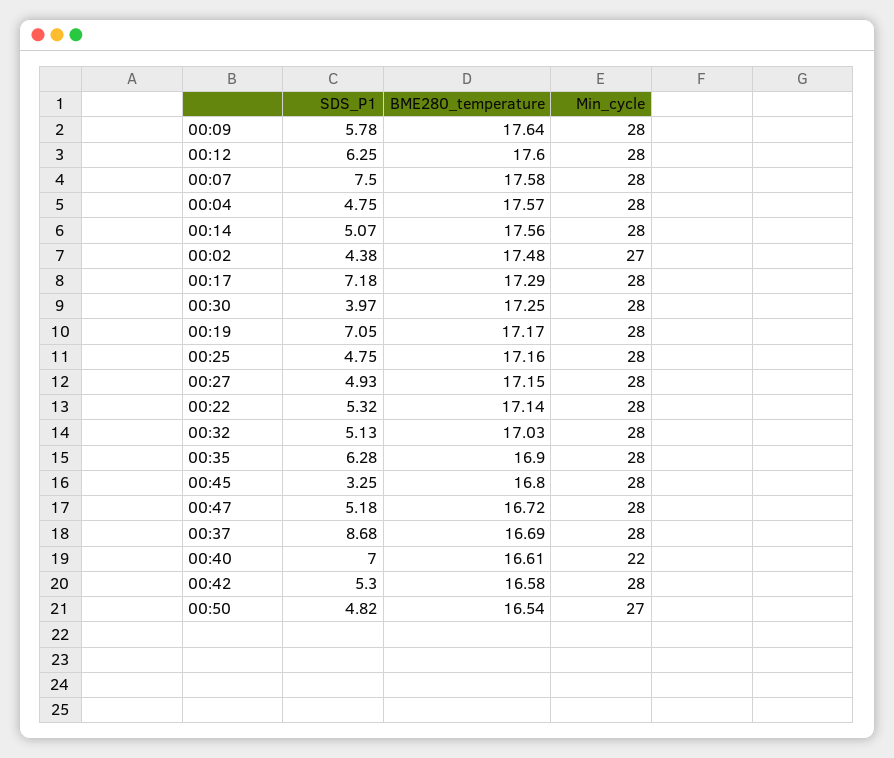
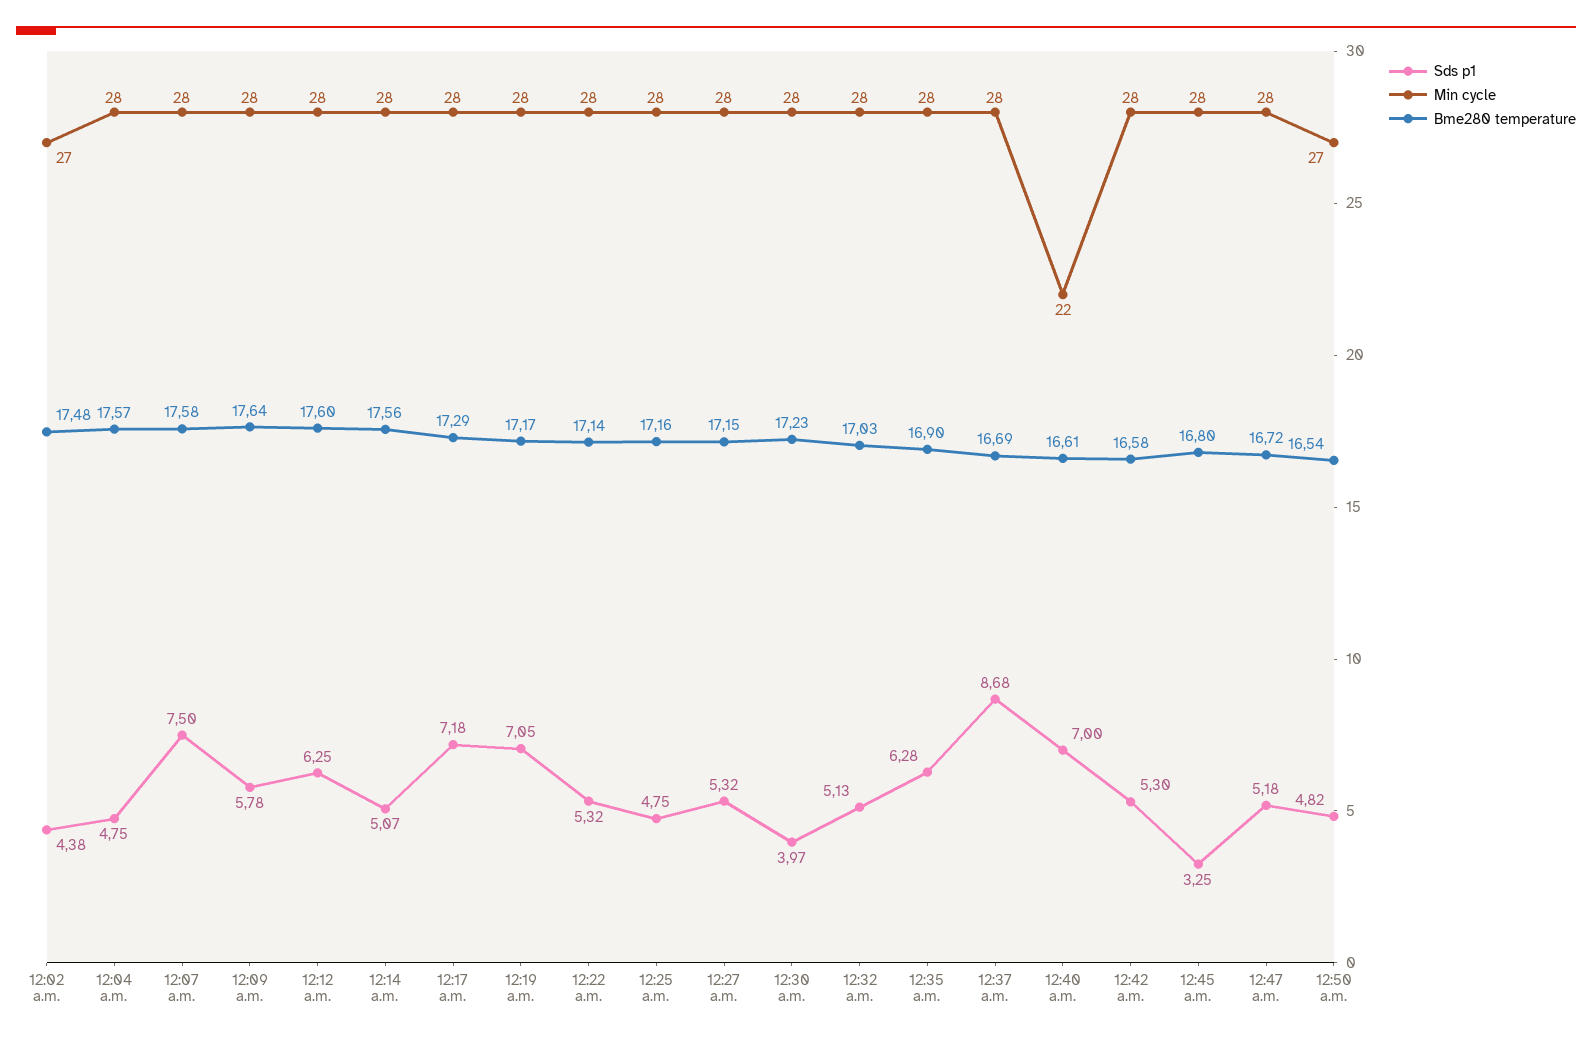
BME280_temperature, 00:30: 17.25 -> 17.23
SDS_P1, 00:27: 4.93 -> 5.32

